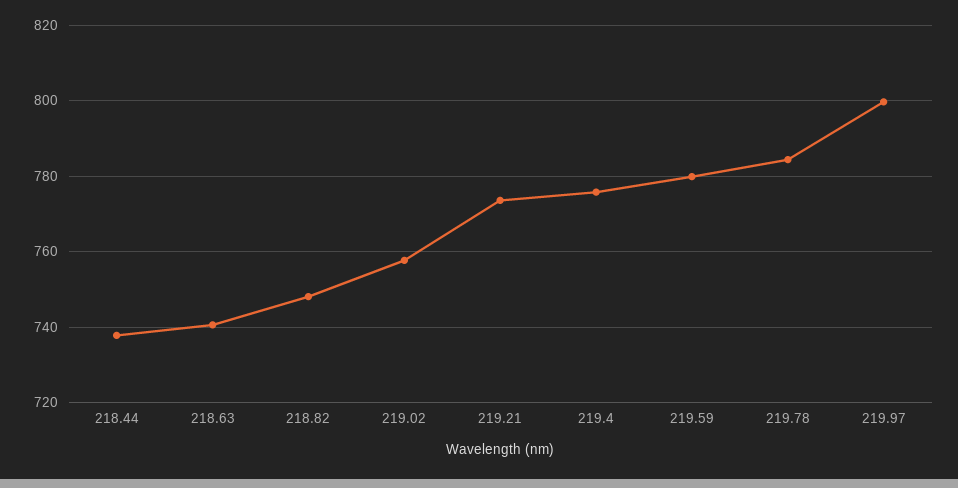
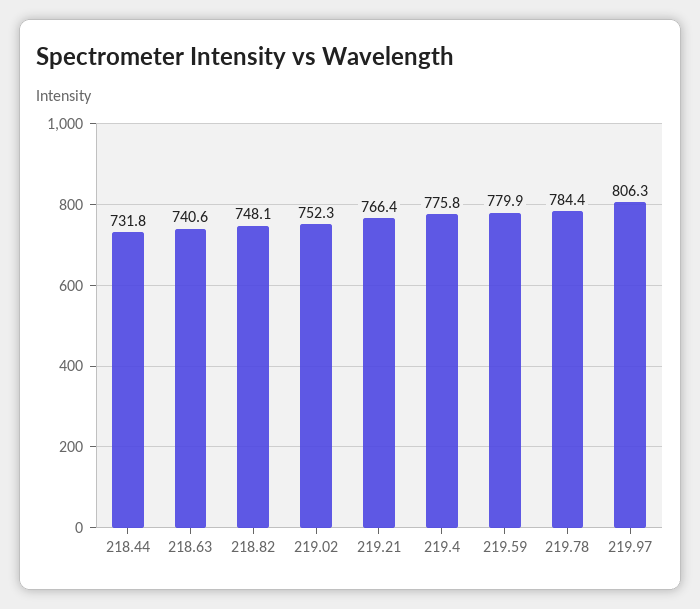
218.44: 738 -> 731.8
219.02: 758 -> 752.3
219.21: 774 -> 766.4
219.97: 800 -> 806.3

